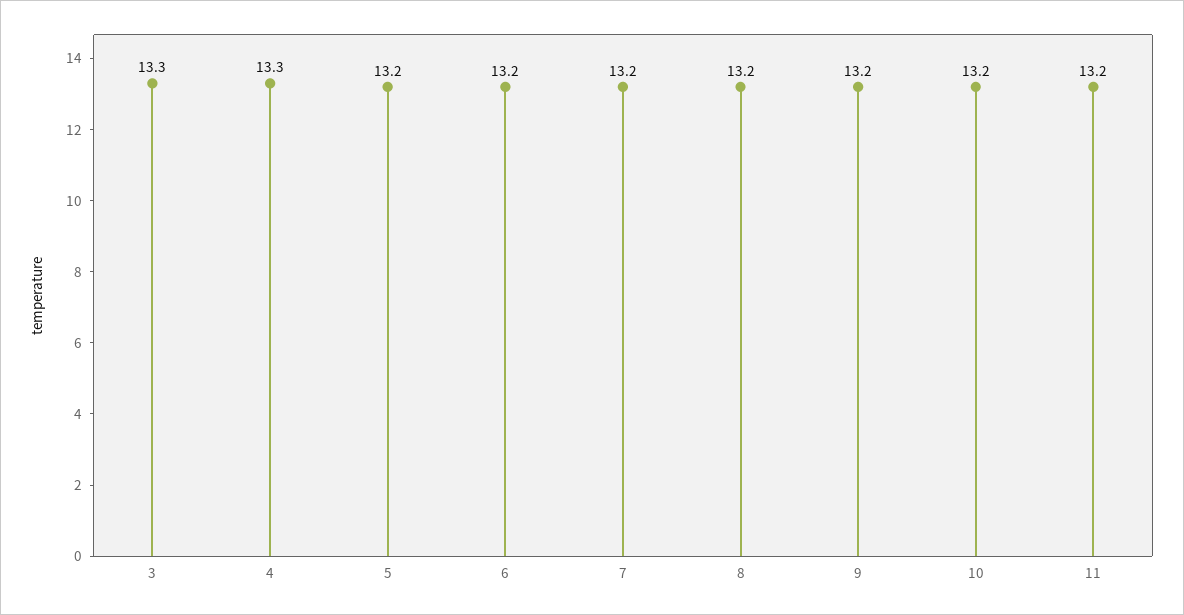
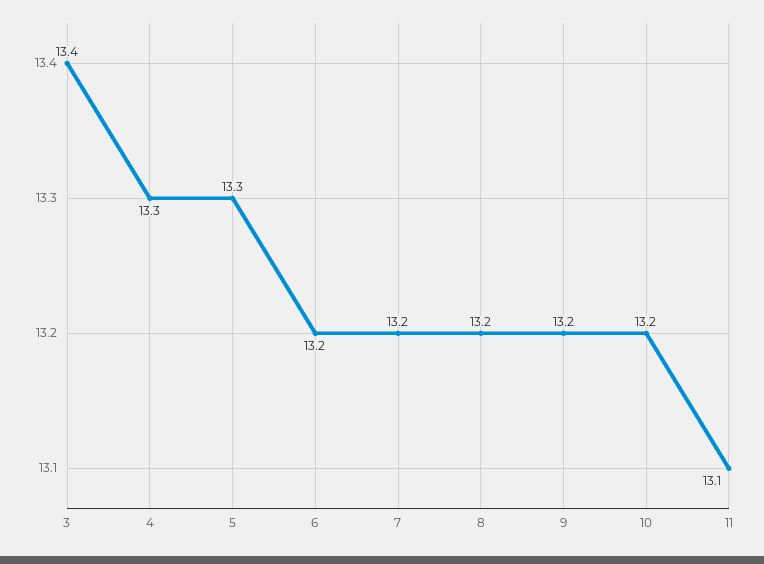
3: 13.3 -> 13.4
5: 13.2 -> 13.3
11: 13.2 -> 13.1

